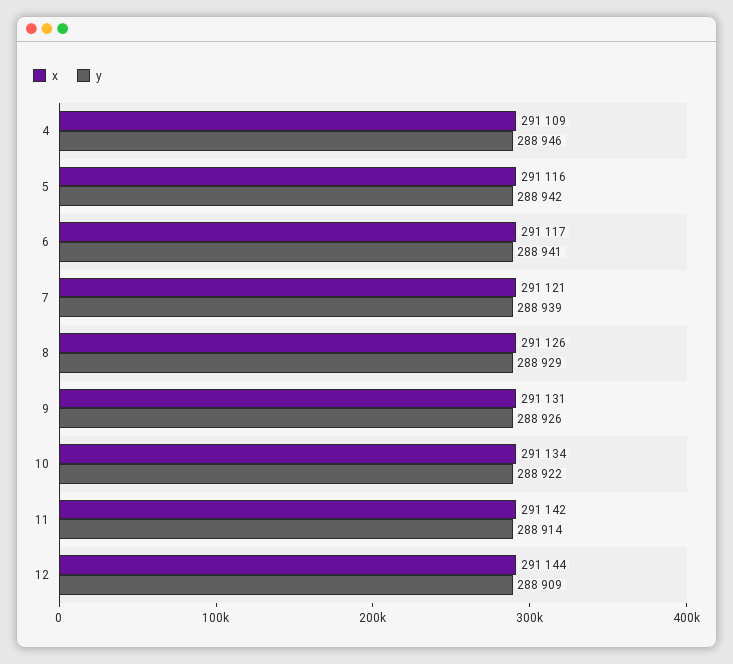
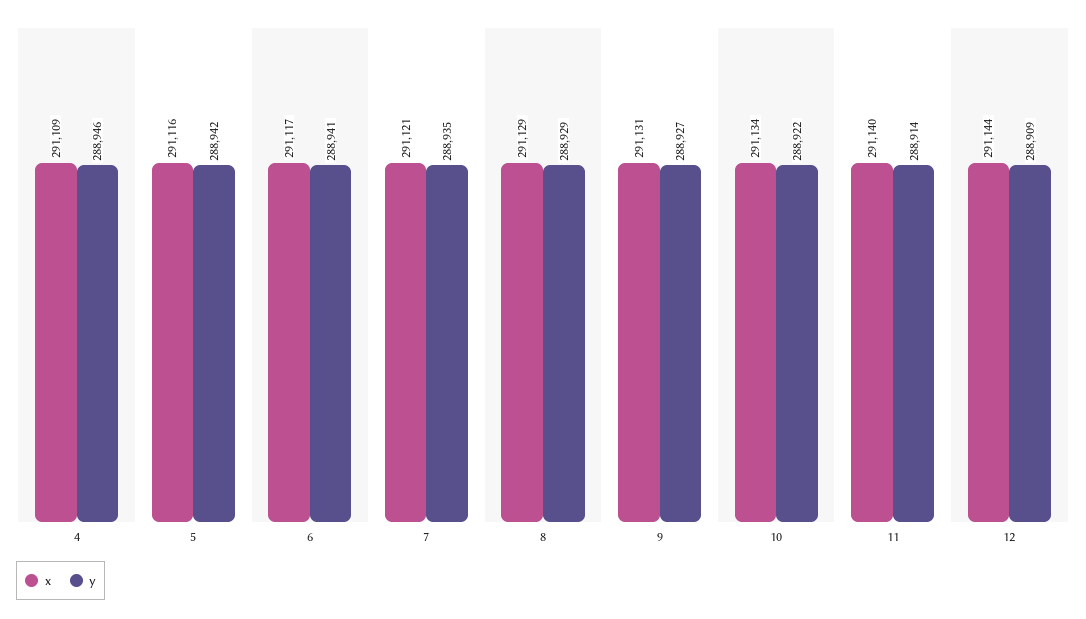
y, 7: 288939 -> 288935
x, 8: 291126 -> 291129
y, 9: 288926 -> 288927
x, 11: 291142 -> 291140

